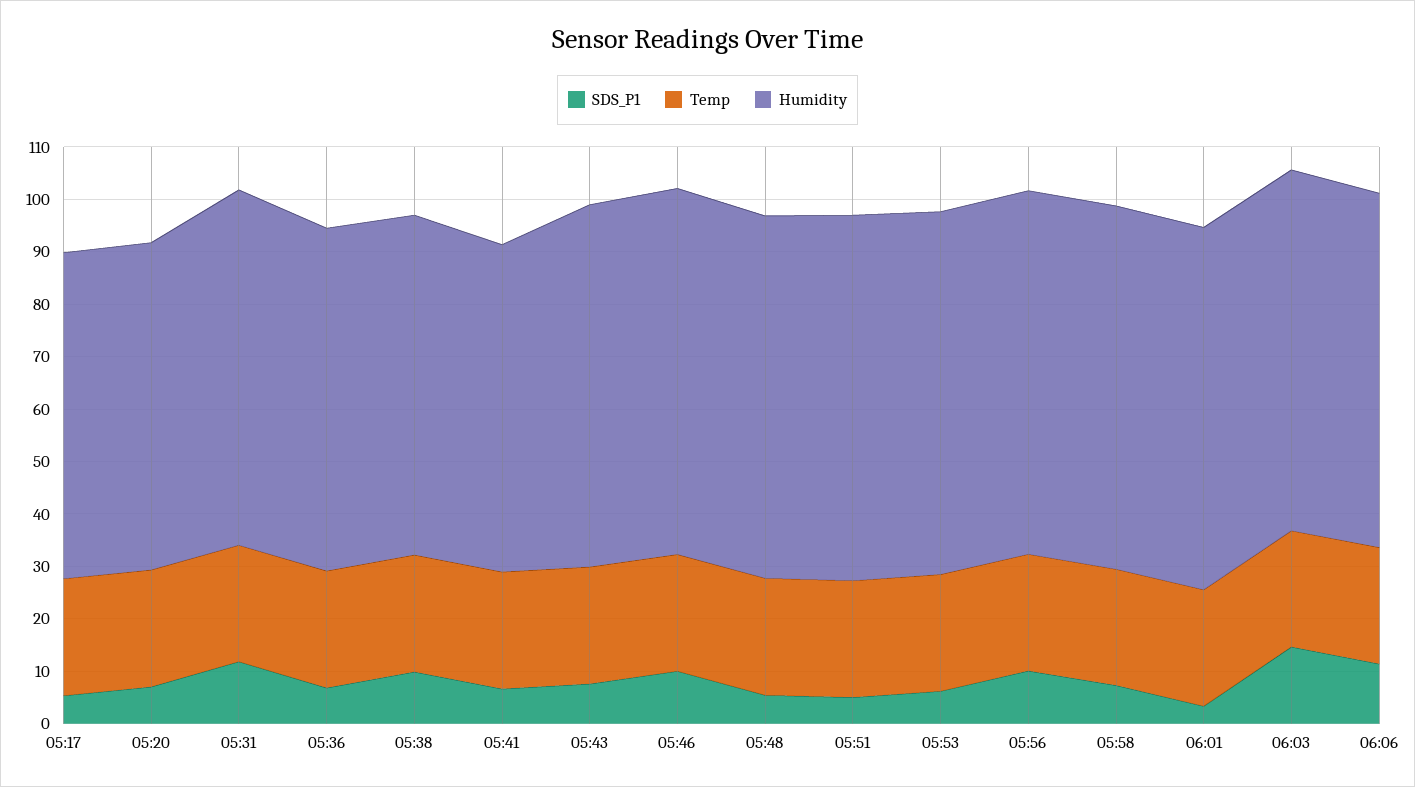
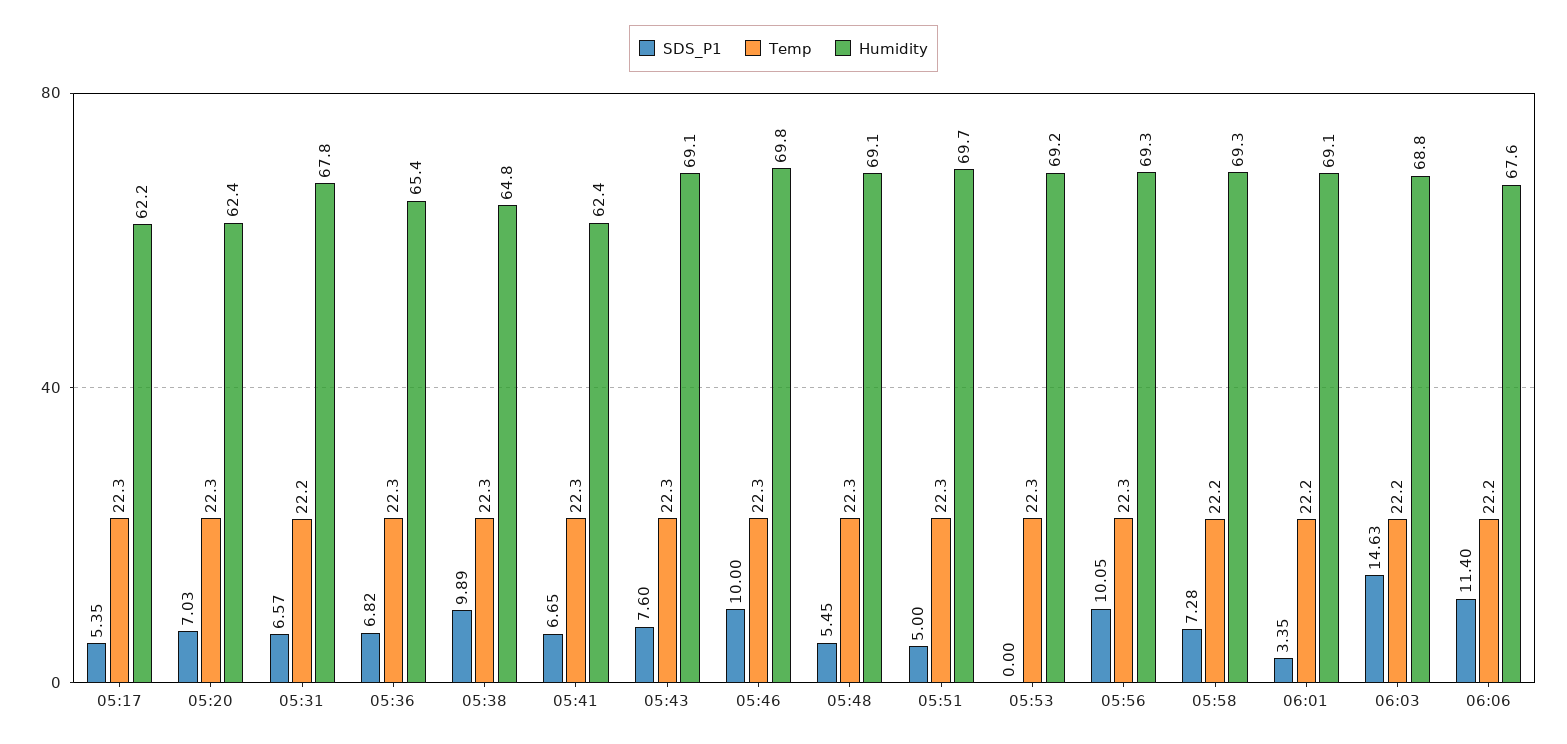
SDS_P1, 05:31: 12 -> 6.57
SDS_P1, 05:53: 6 -> 0

